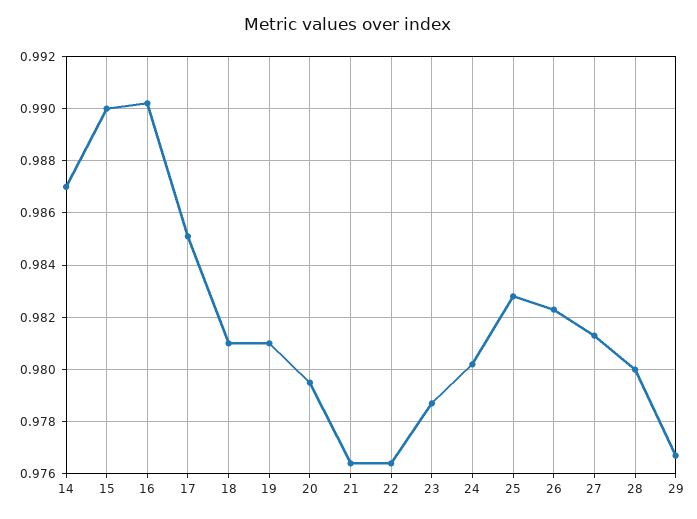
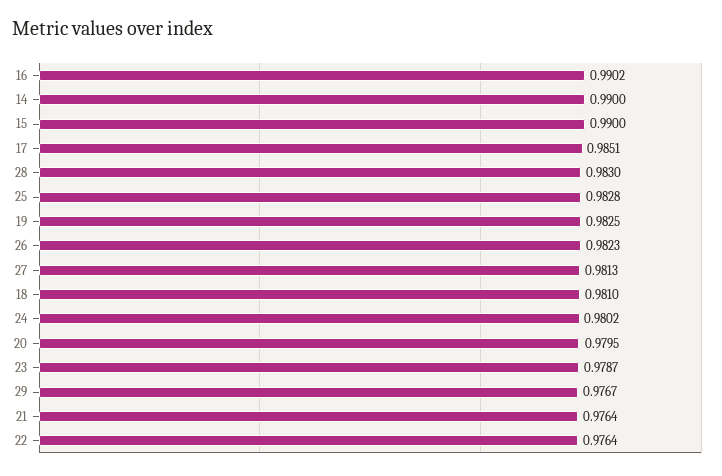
14: 0.987 -> 0.99
19: 0.981 -> 0.9825
28: 0.98 -> 0.983

